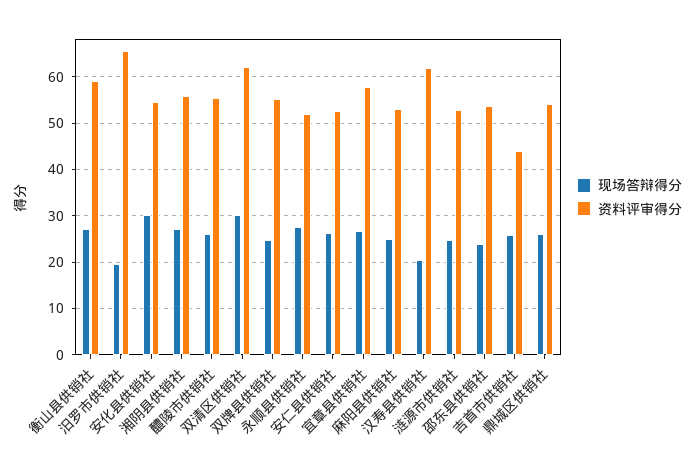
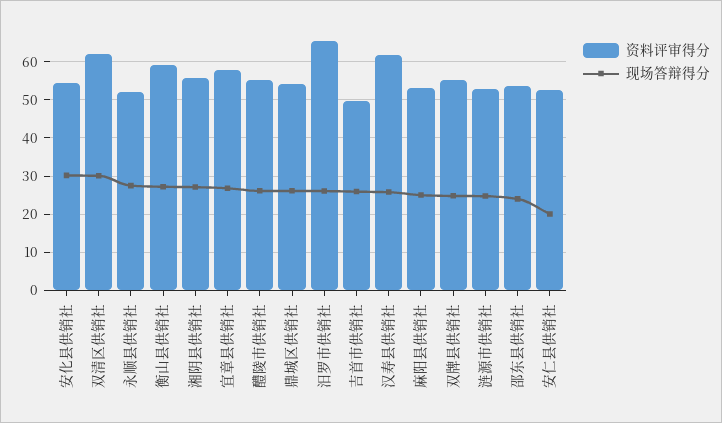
现场答辩得分, 汨罗市供销社: 20 -> 26
现场答辩得分, 安仁县供销社: 26 -> 20
现场答辩得分, 汉寿县供销社: 20 -> 26
资料评审得分, 吉首市供销社: 44 -> 50

